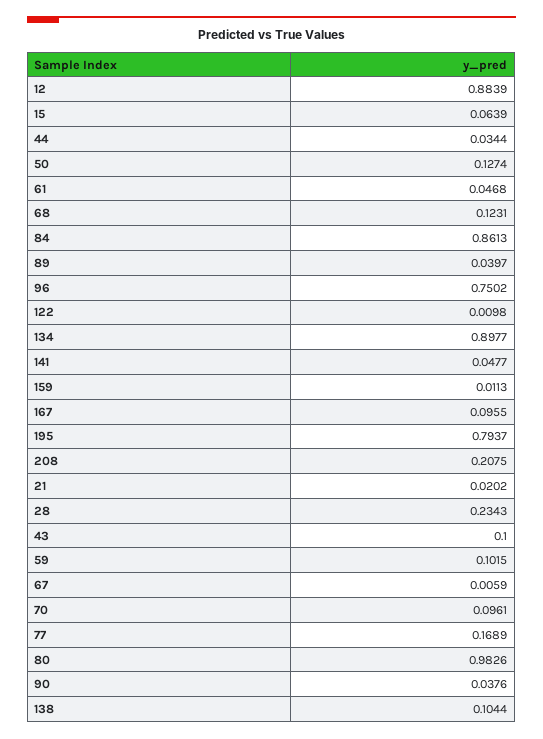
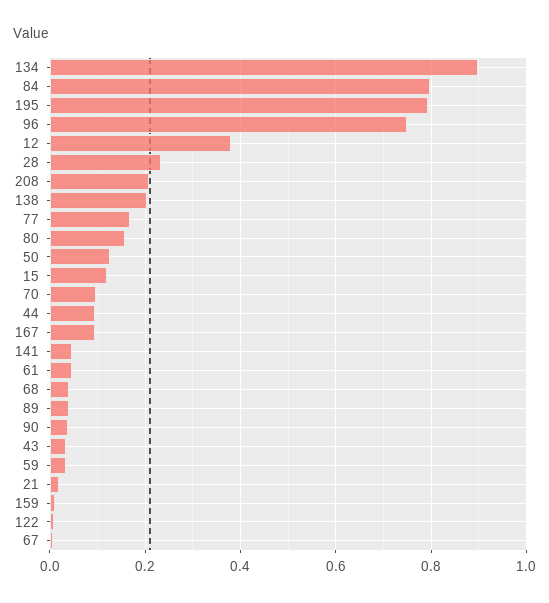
12: 0.8839 -> 0.38
15: 0.0639 -> 0.12
44: 0.0344 -> 0.1
68: 0.1231 -> 0.04
84: 0.8613 -> 0.8
43: 0.1 -> 0.04
59: 0.1015 -> 0.04
80: 0.9826 -> 0.16
138: 0.1044 -> 0.2

